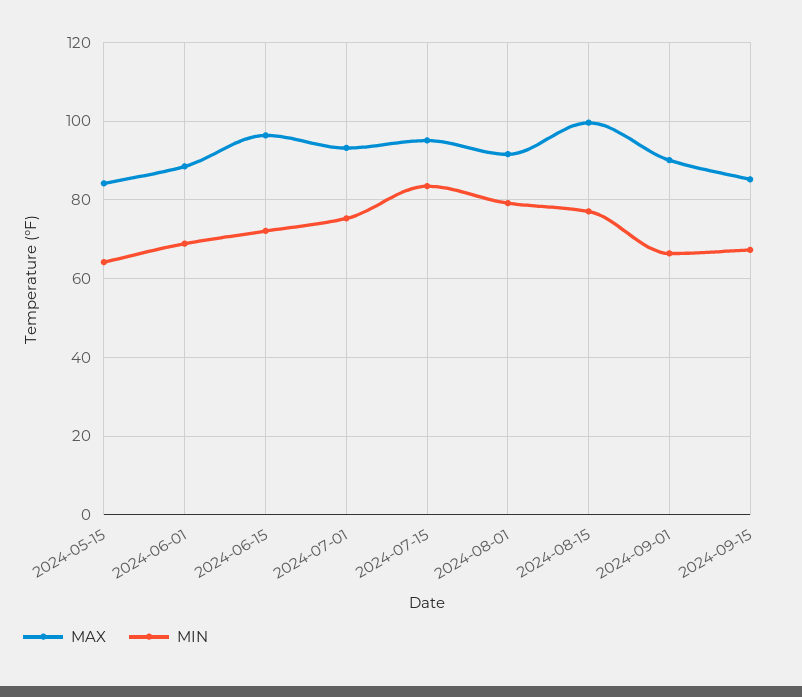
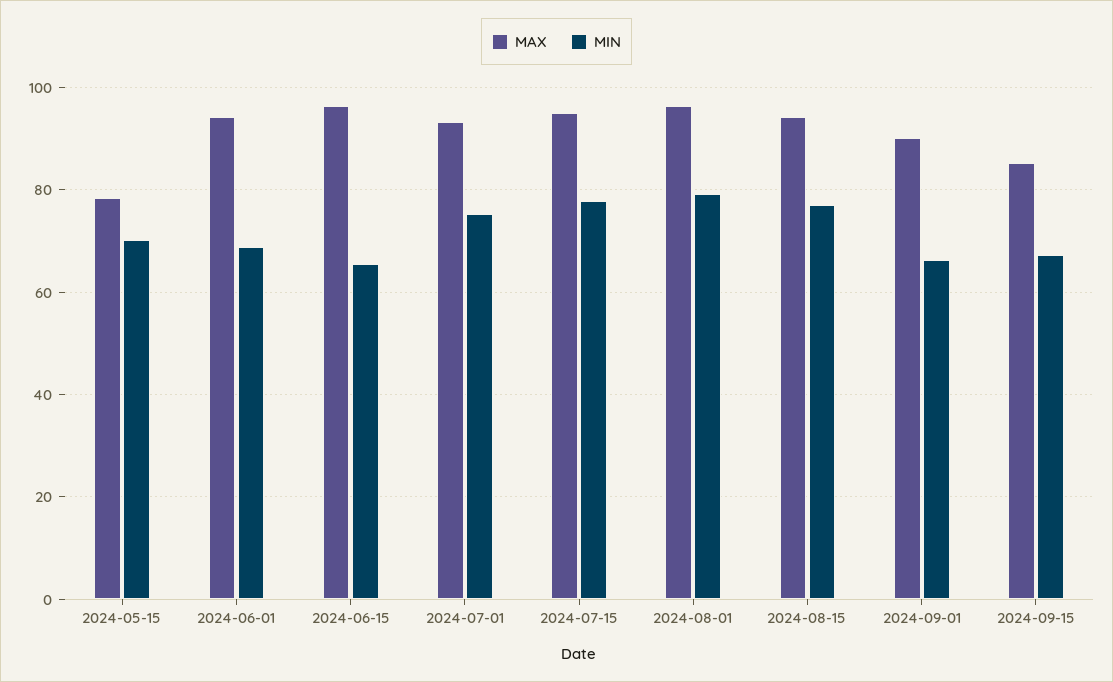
MAX, 2024-05-15: 84 -> 78
MIN, 2024-05-15: 64 -> 70
MAX, 2024-06-01: 88 -> 94
MIN, 2024-06-15: 72 -> 66
MIN, 2024-07-15: 84 -> 78
MAX, 2024-08-01: 92 -> 96
MAX, 2024-08-15: 100 -> 94

